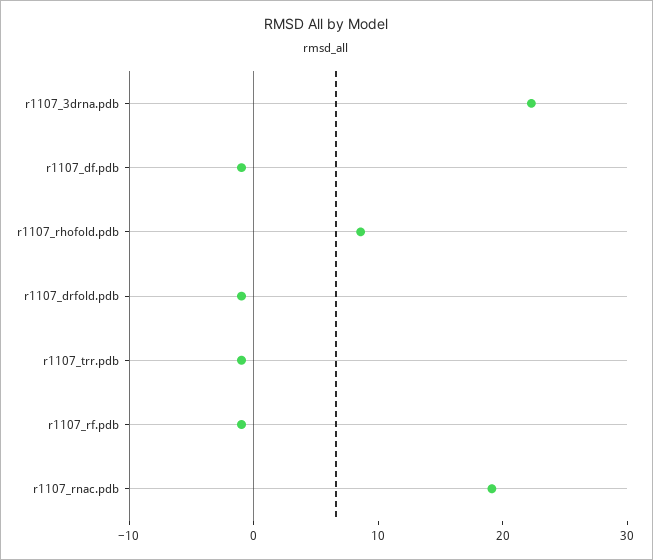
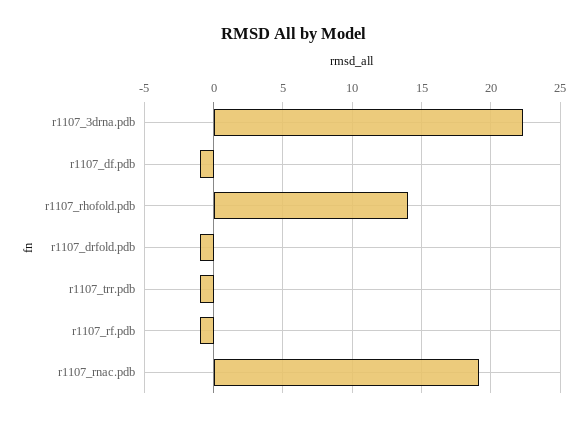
r1107_rhofold.pdb: 8 -> 14

